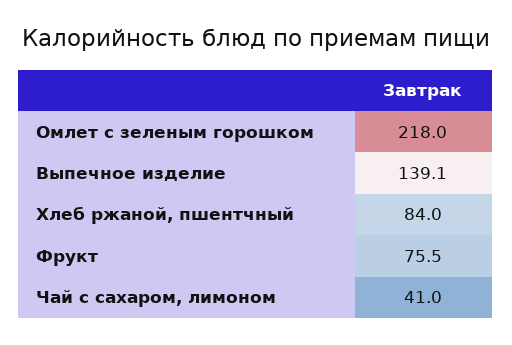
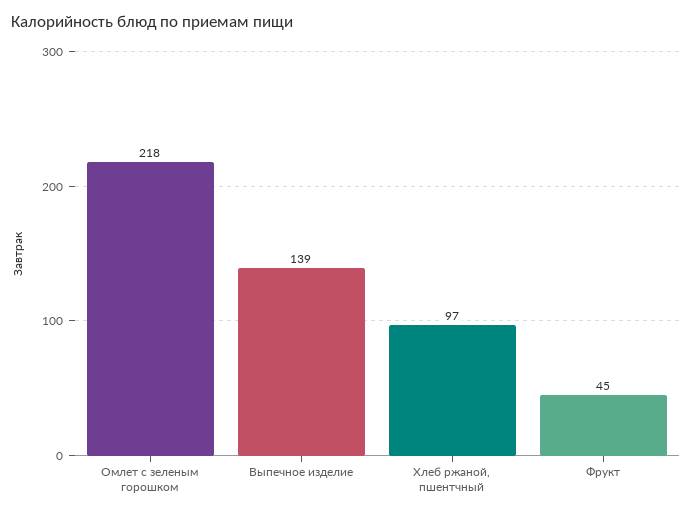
Хлеб ржаной, пшентчный: 84 -> 97
Фрукт: 75.5 -> 45
Чай с сахаром, лимоном: 41 -> none

